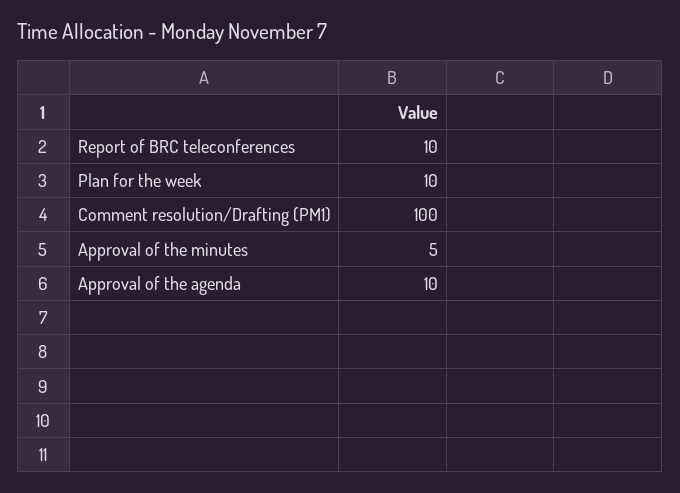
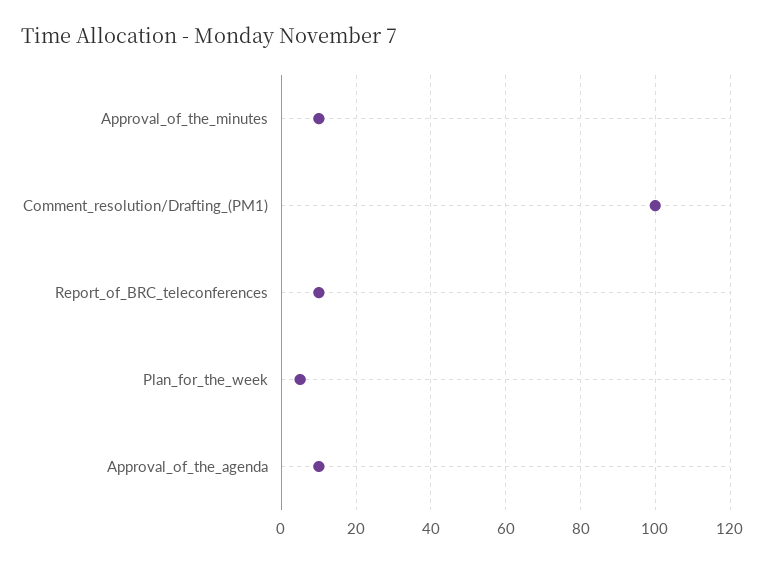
Plan for the week: 10 -> 5
Approval of the minutes: 5 -> 10

